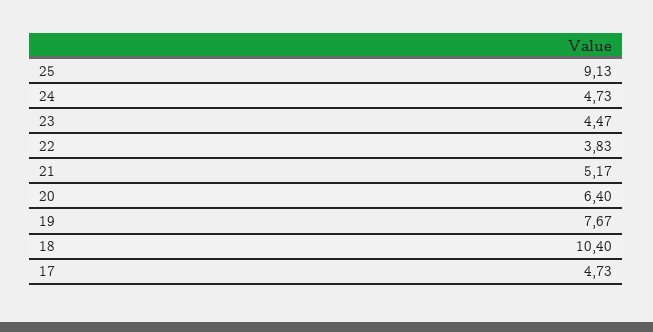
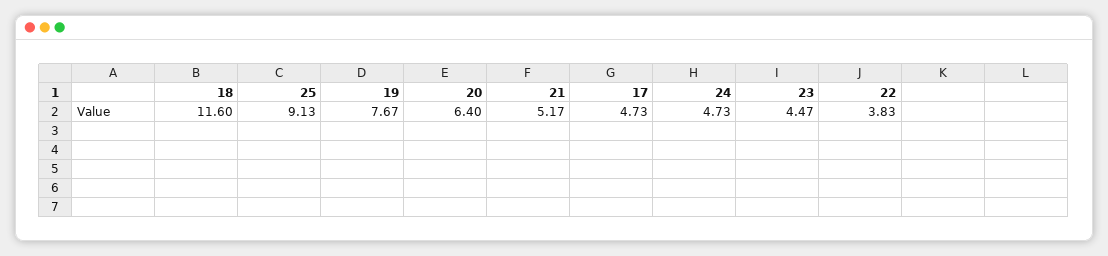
18: 10.4 -> 11.6

